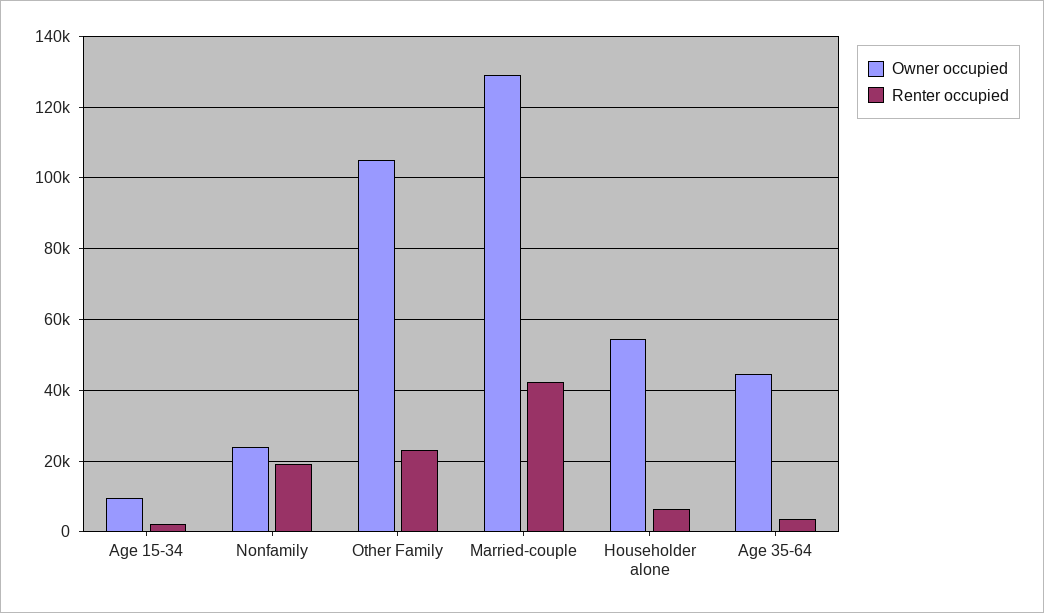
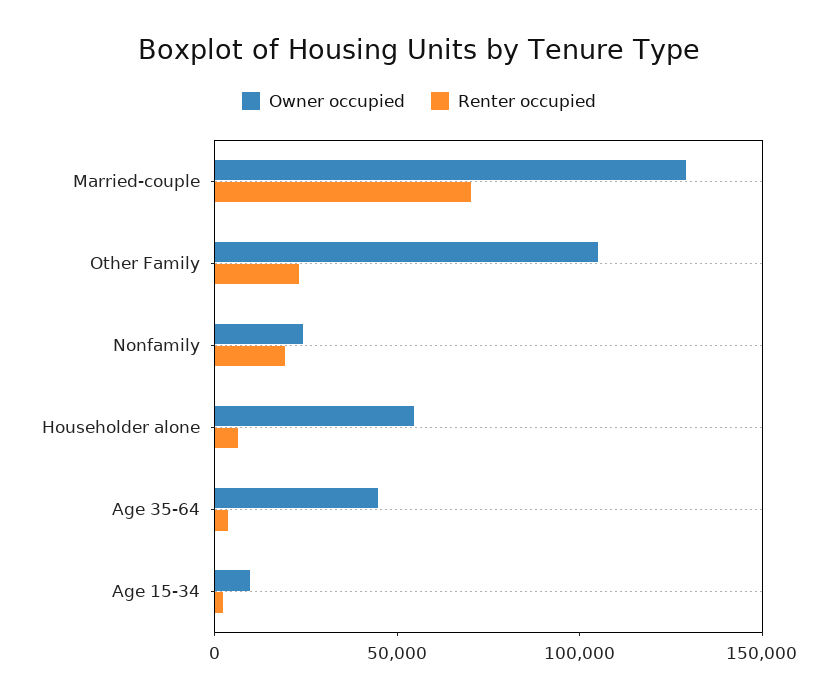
Renter occupied, Married-couple: 42000 -> 70000

